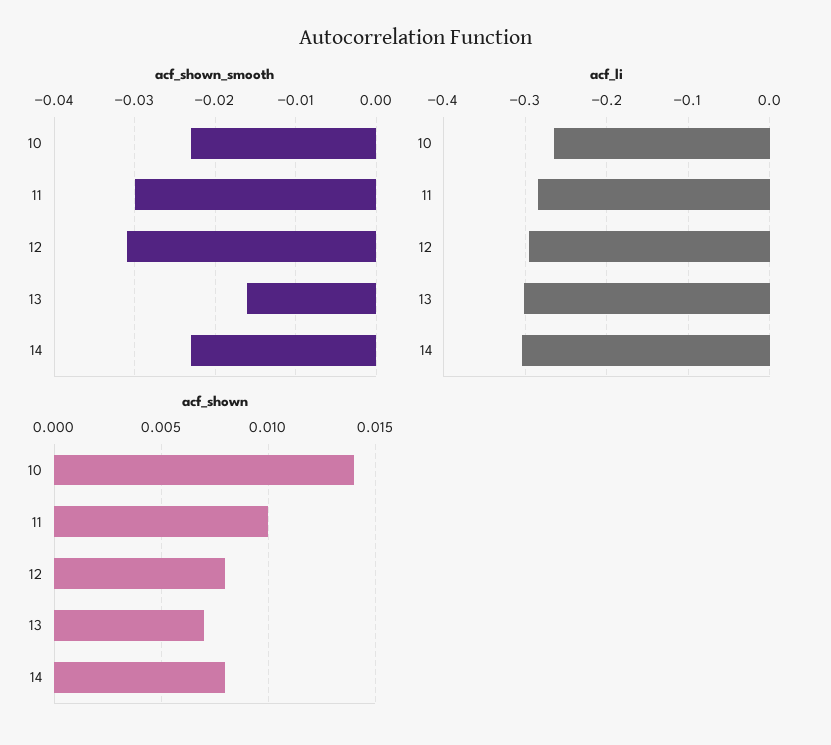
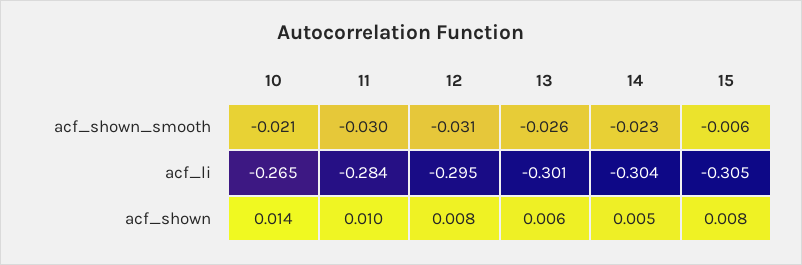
acf_shown_smooth, 10: -0.023 -> -0.021
acf_shown_smooth, 13: -0.016 -> -0.026
acf_shown, 13: 0.007 -> 0.006
acf_shown, 14: 0.008 -> 0.005
acf_shown_smooth, 15: none -> -0.006
acf_li, 15: none -> -0.305
acf_shown, 15: none -> 0.008

